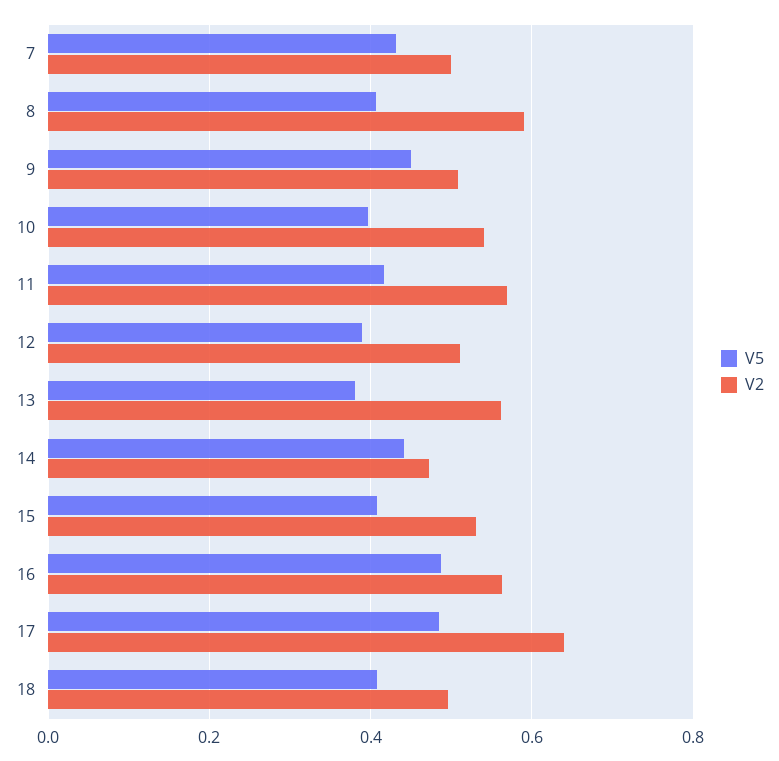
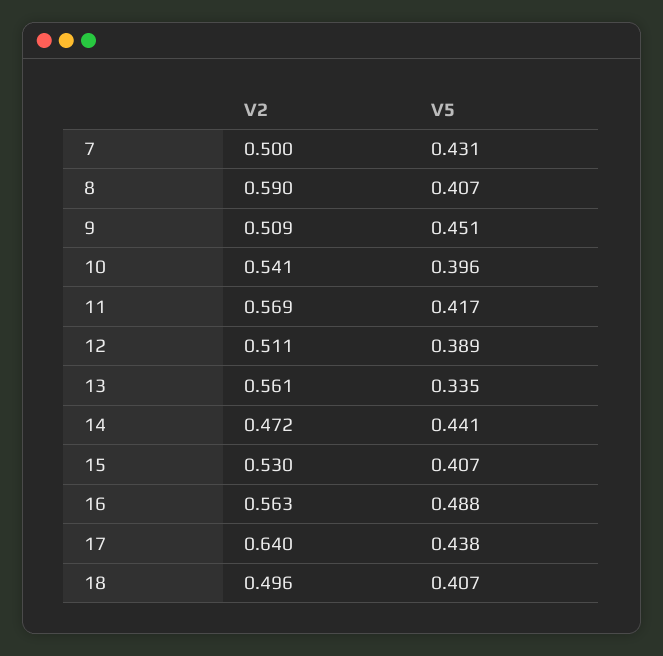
V5, 13: 0.38 -> 0.335
V5, 17: 0.48 -> 0.438

